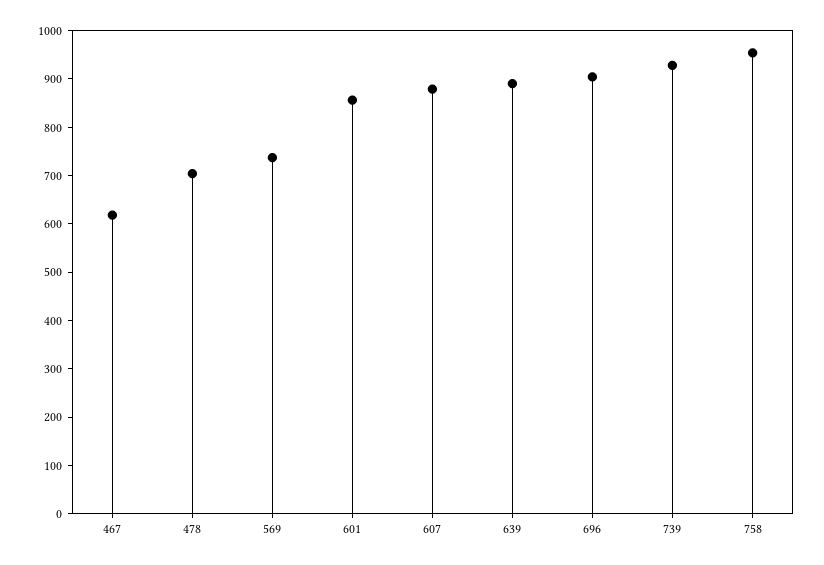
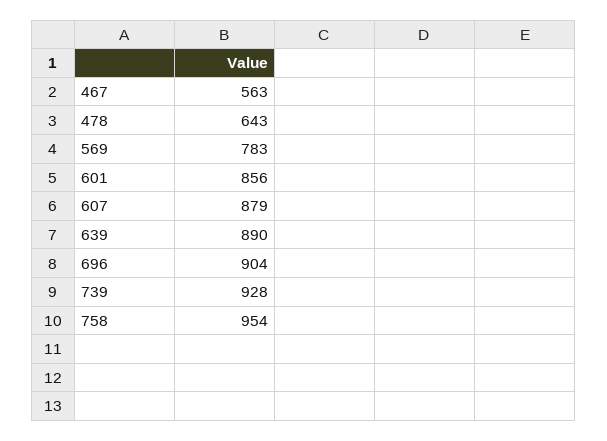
467: 620 -> 563
478: 700 -> 643
569: 740 -> 783

